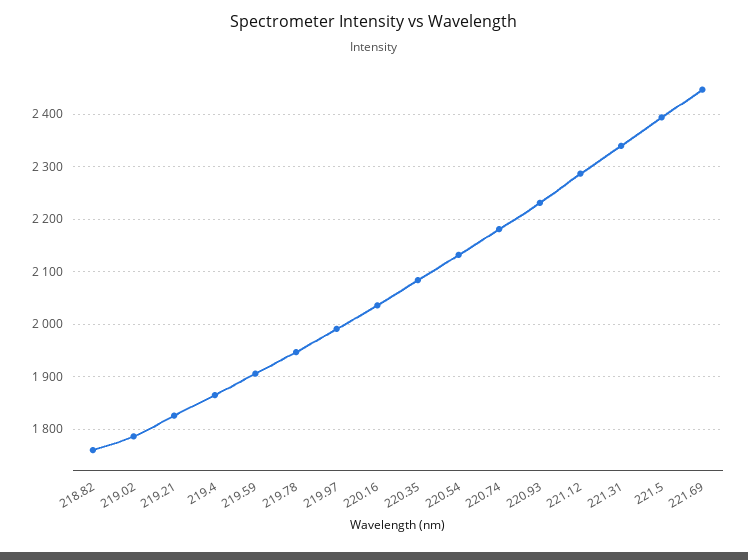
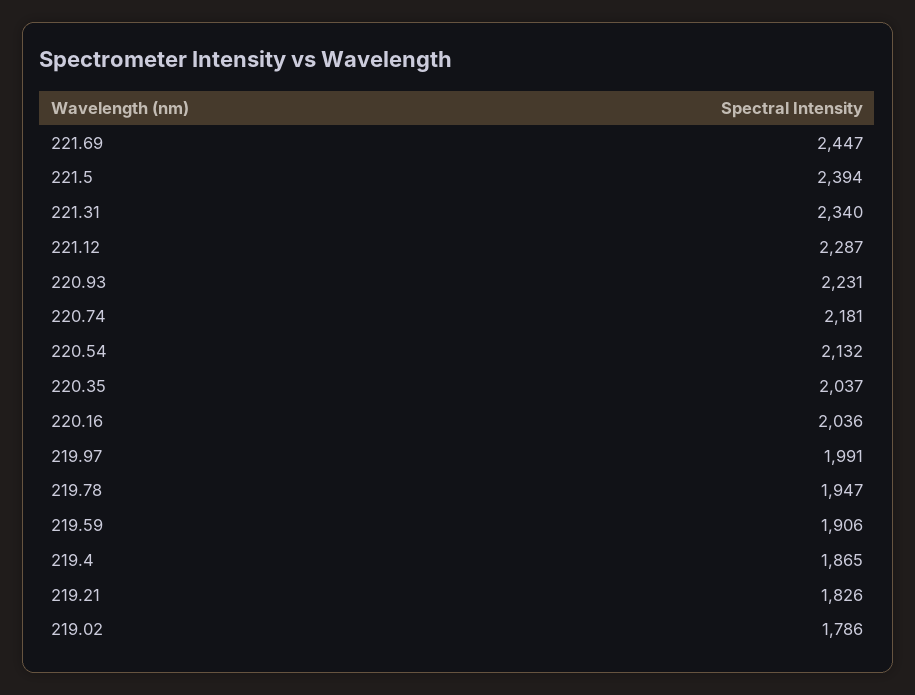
218.82: 1760 -> none
220.35: 2080 -> 2037

